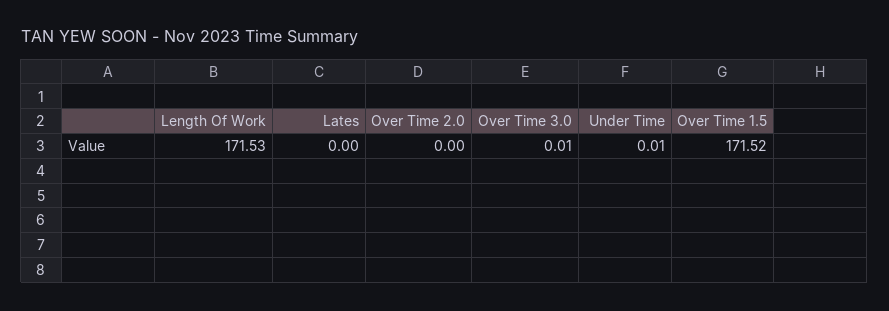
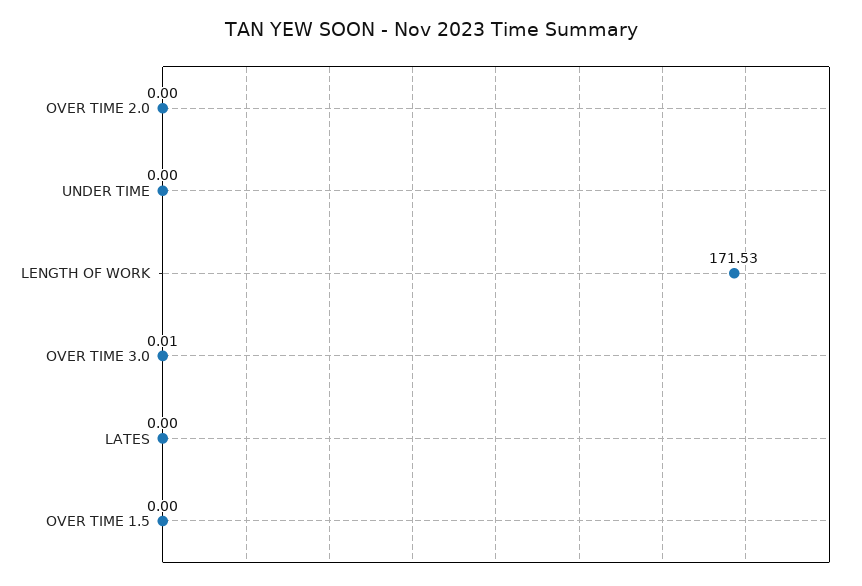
Under Time: 0.01 -> 0
Over Time 1.5: 171.52 -> 0

